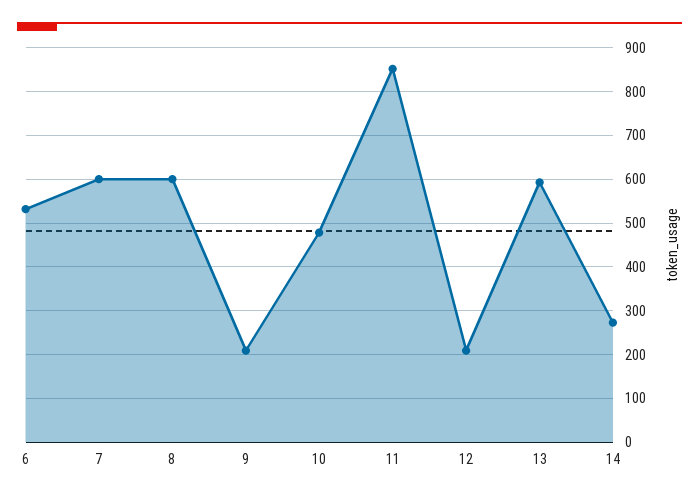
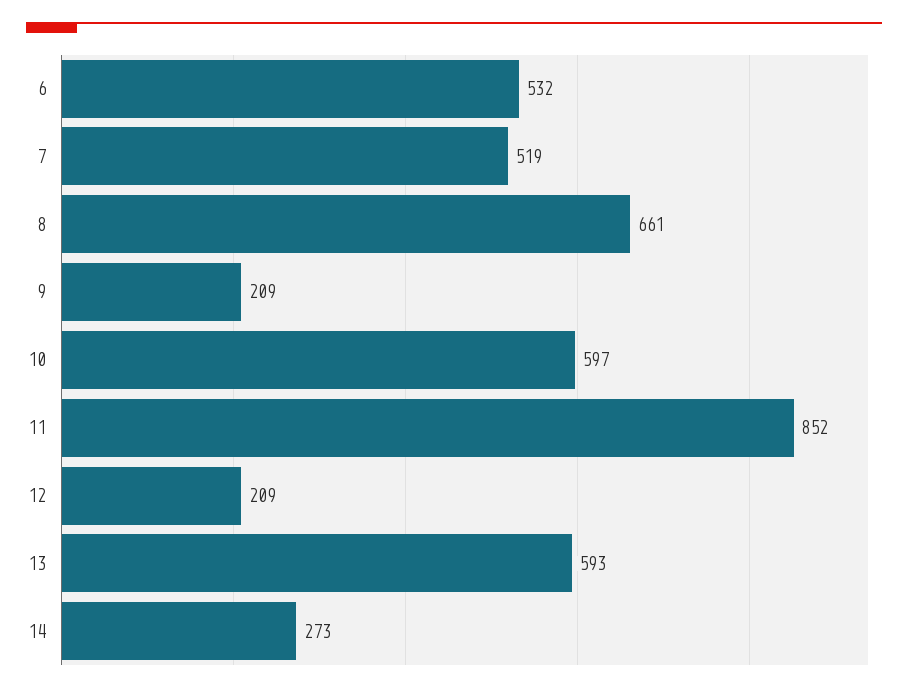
7: 600 -> 519
8: 600 -> 661
10: 480 -> 597

